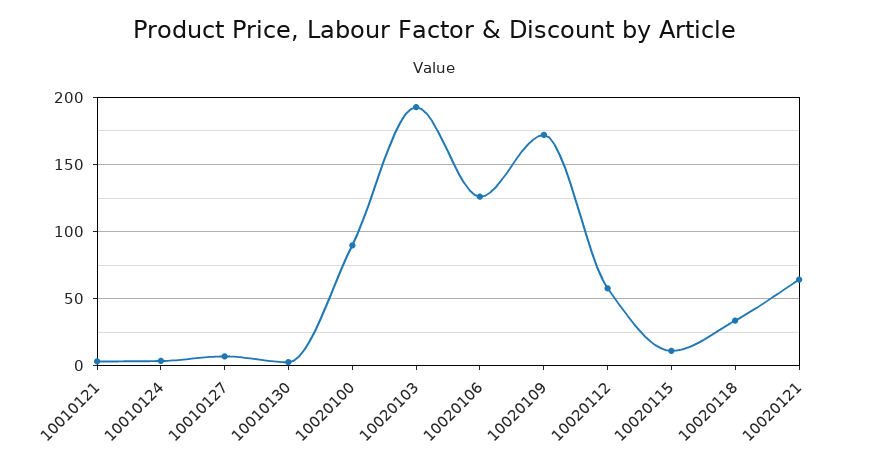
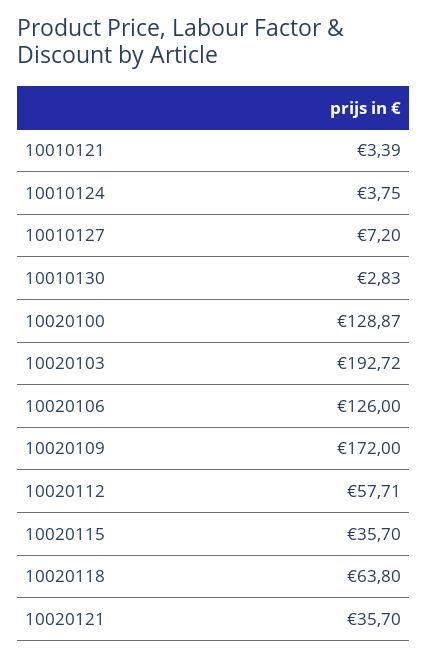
10020100: 90 -> 128.87
10020115: 10 -> 35.7
10020118: 35 -> 63.8
10020121: 65 -> 35.7

